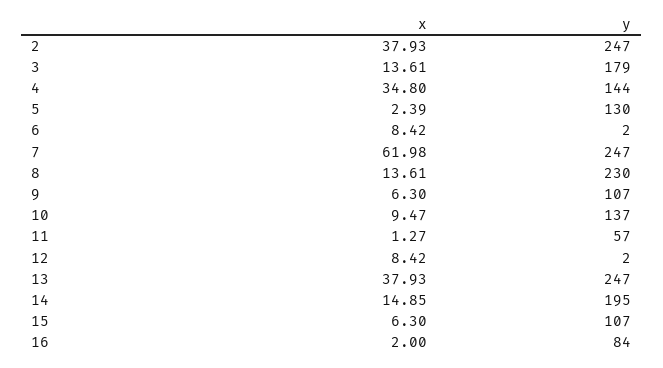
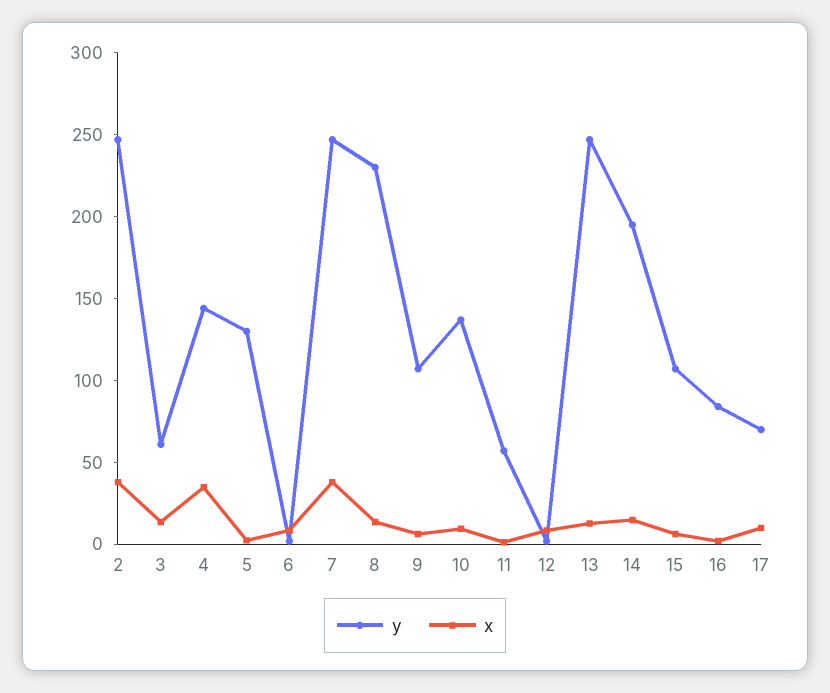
y, 3: 179 -> 60
x, 7: 61.98 -> 40
x, 13: 37.93 -> 10
y, 17: none -> 70
x, 17: none -> 10

